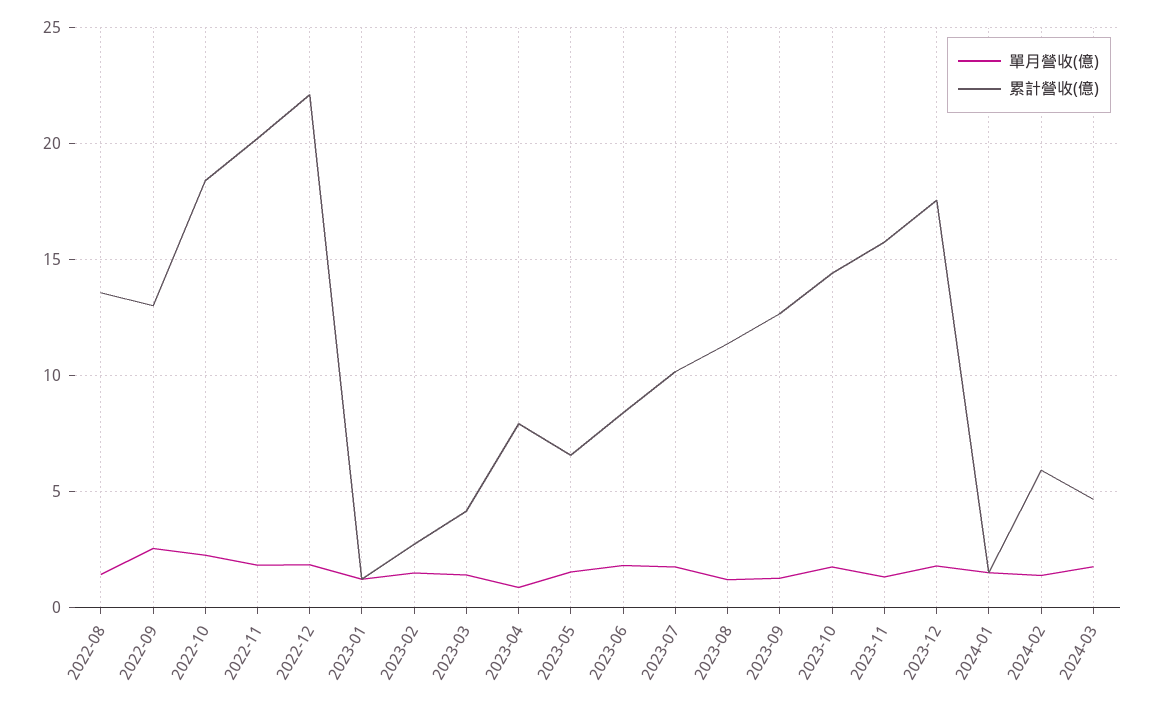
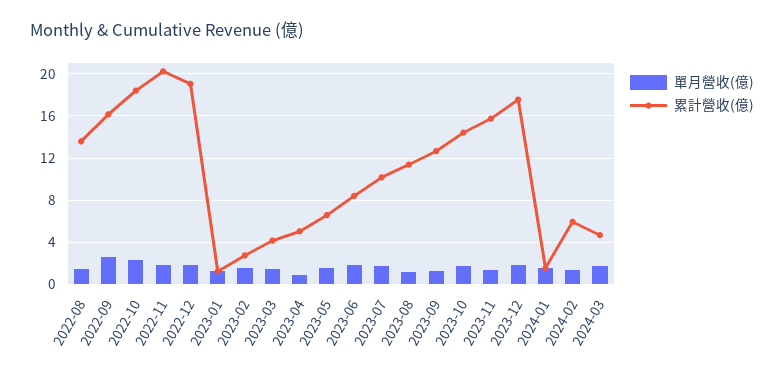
累計營收(億), 2022-09: 13 -> 16
累計營收(億), 2022-12: 22 -> 19
累計營收(億), 2023-04: 8 -> 5

